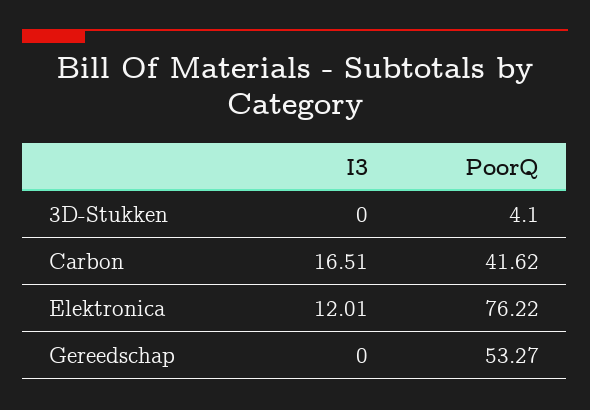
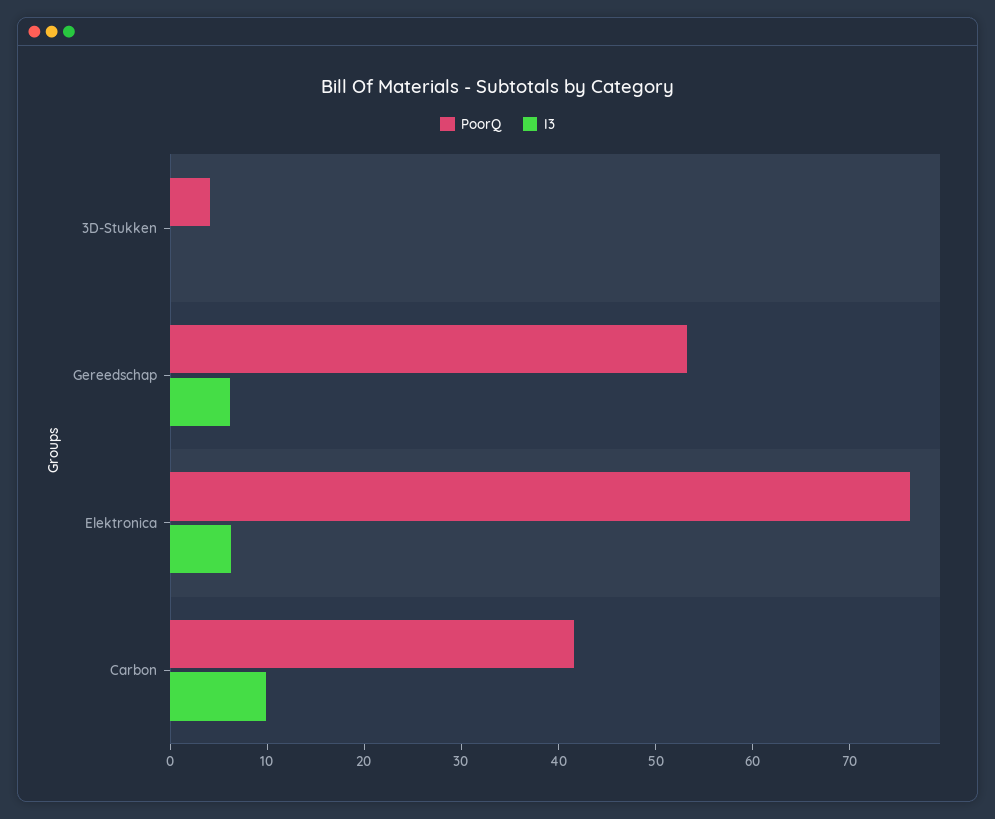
I3, Carbon: 16.51 -> 10
I3, Elektronica: 12.01 -> 6
I3, Gereedschap: 0 -> 6

